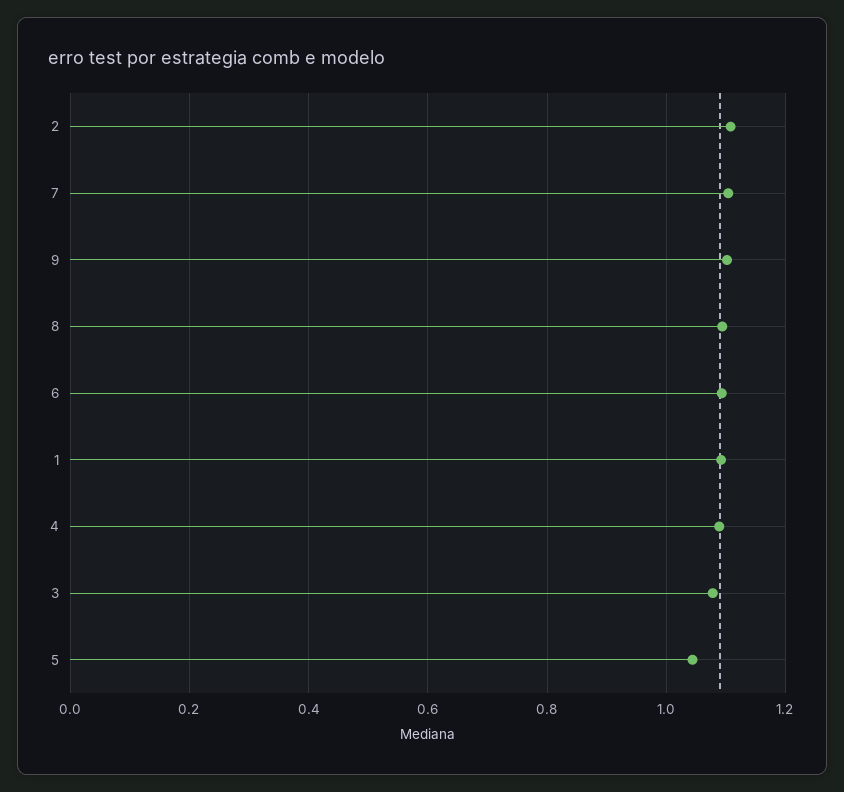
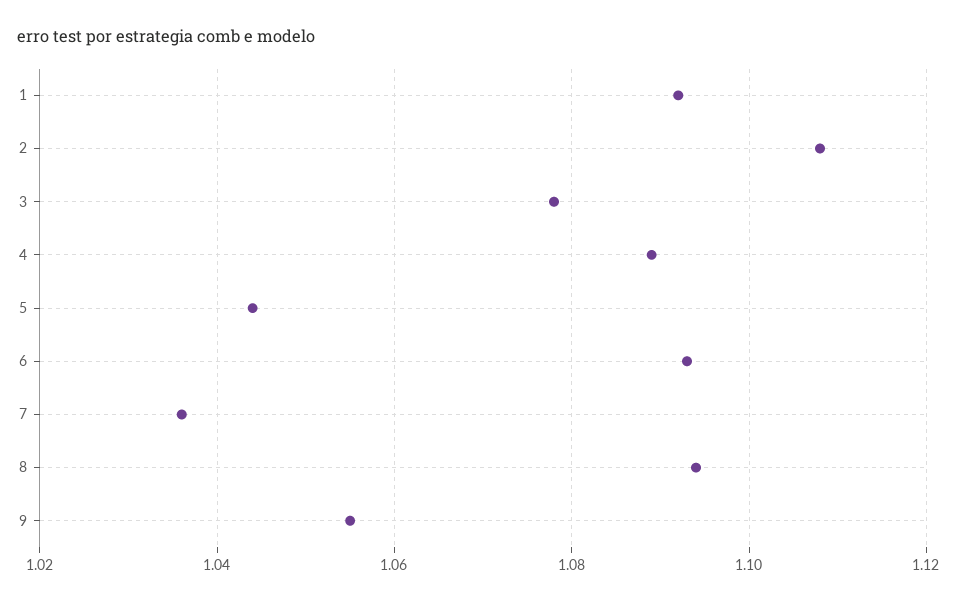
7: 1.1 -> 1.035
9: 1.1 -> 1.055

